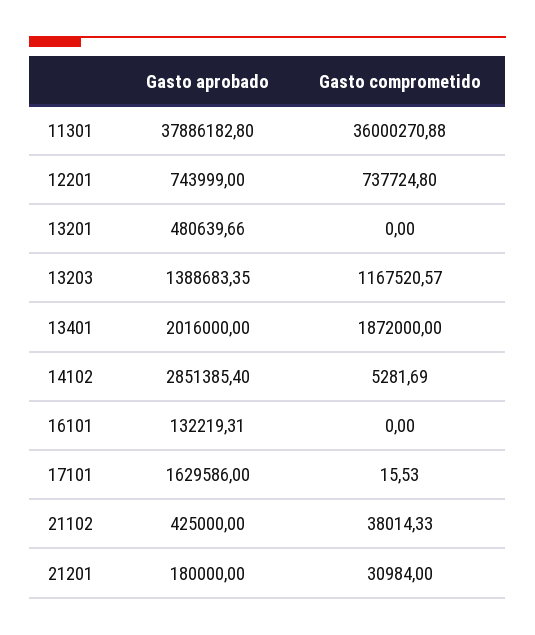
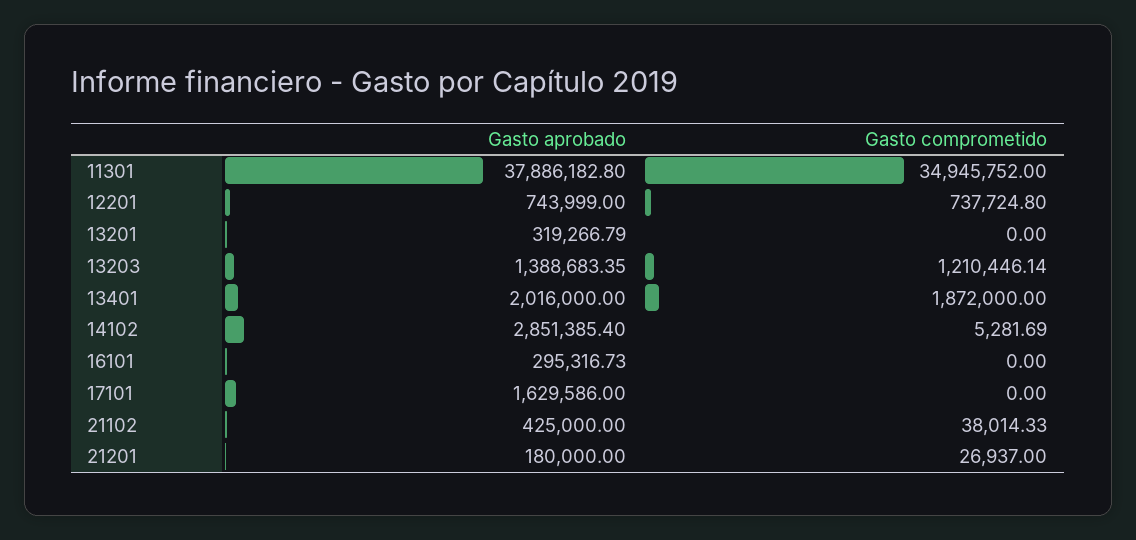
Gasto comprometido, 11301: 36000270.88 -> 34945752
Gasto aprobado, 13201: 480639.66 -> 319266.79
Gasto comprometido, 13203: 1167520.57 -> 1210446.14
Gasto aprobado, 16101: 132219.31 -> 295316.73
Gasto comprometido, 17101: 15.53 -> 0
Gasto comprometido, 21201: 30984 -> 26937

